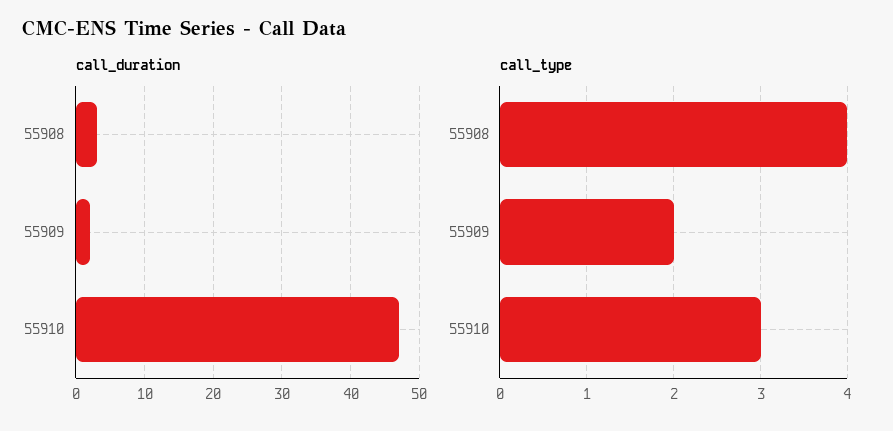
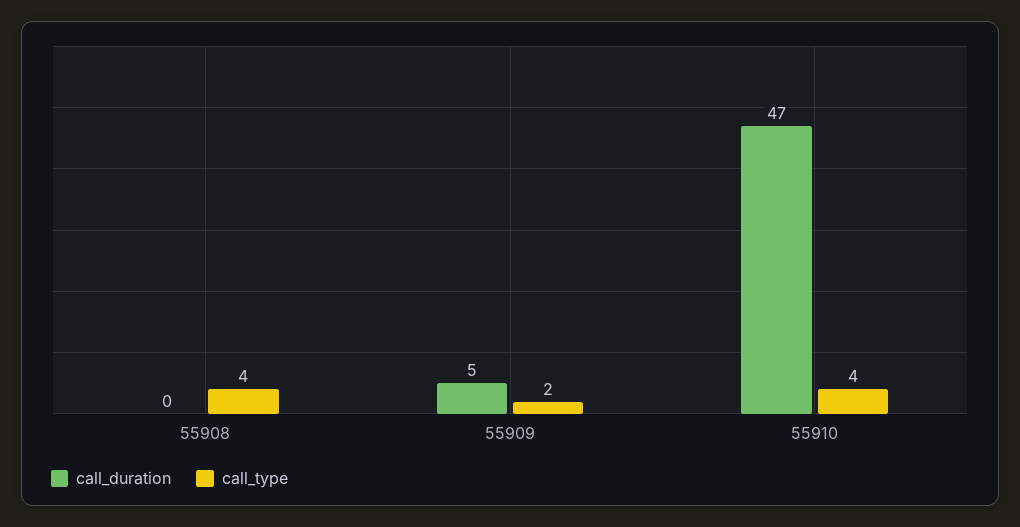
call_duration, 55908: 3 -> 0
call_duration, 55909: 2 -> 5
call_type, 55910: 3 -> 4

